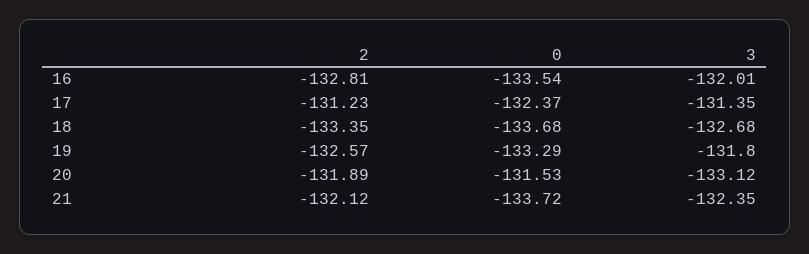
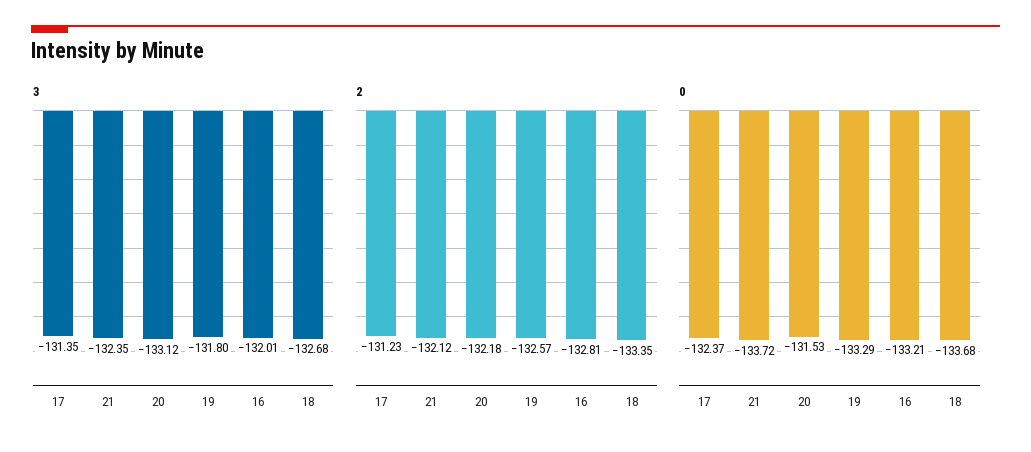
0, 16: -133.54 -> -133.21
2, 20: -131.89 -> -132.18

